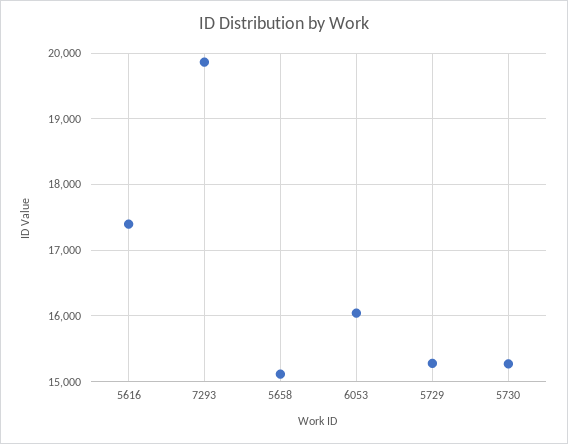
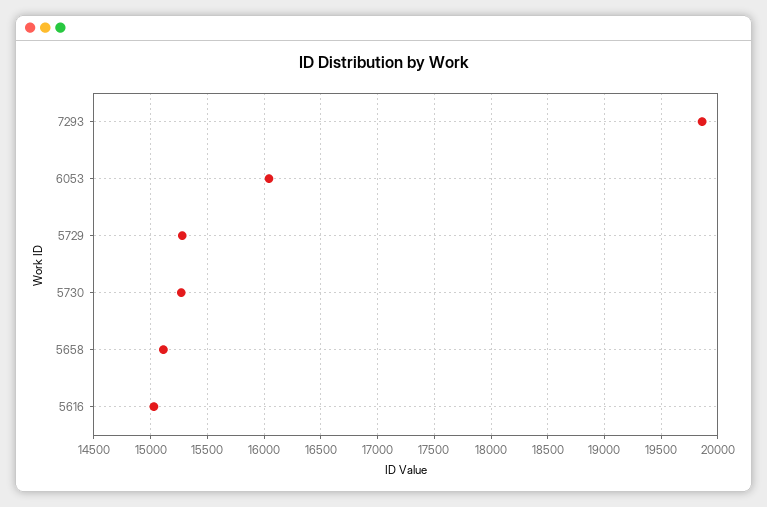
5616: 17400 -> 15000

